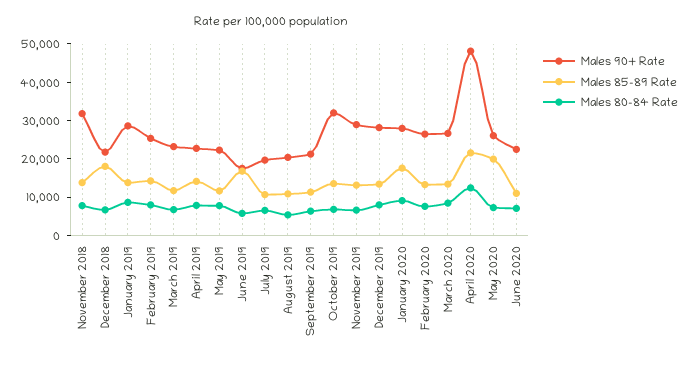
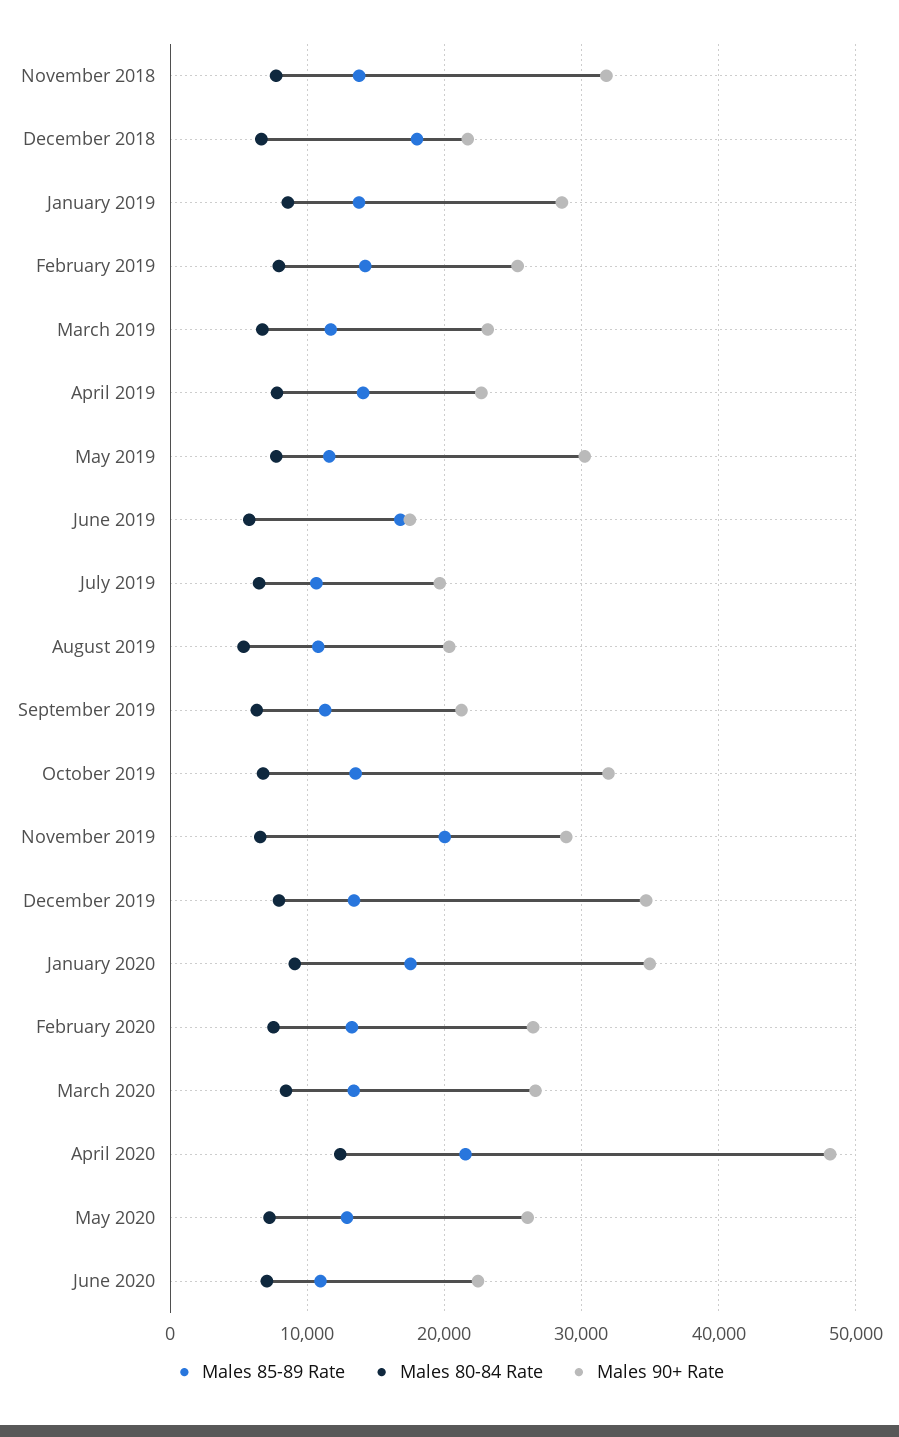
Males 90+ Rate, May 2019: 22500 -> 30000
Males 85-89 Rate, November 2019: 12500 -> 20000
Males 90+ Rate, December 2019: 27500 -> 35000
Males 90+ Rate, January 2020: 27500 -> 35000
Males 85-89 Rate, May 2020: 20000 -> 13000

